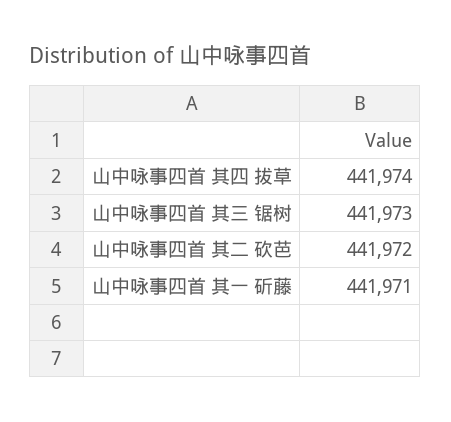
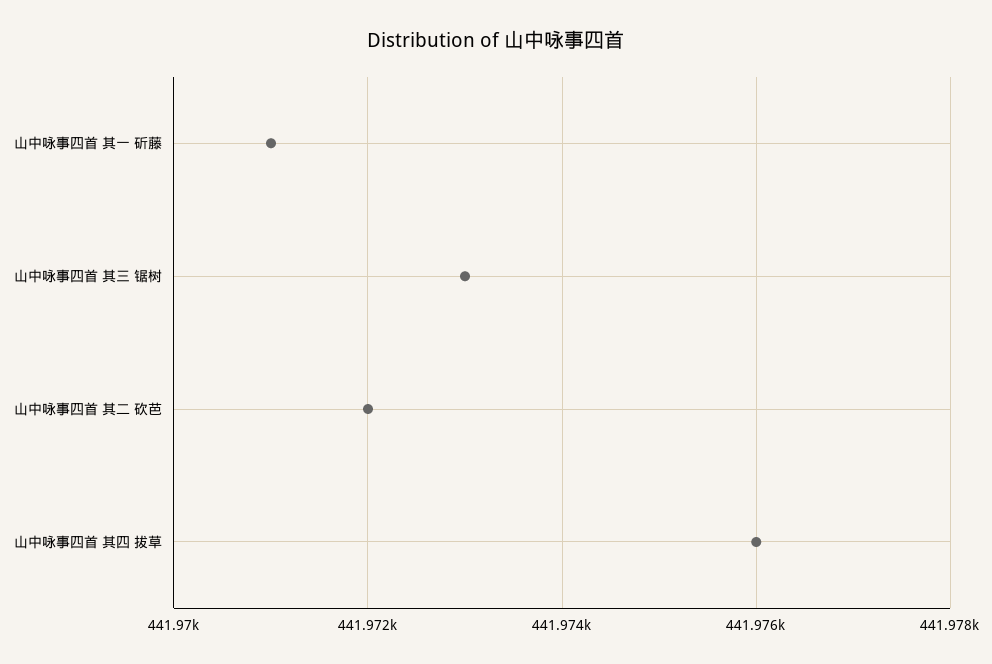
山中咏事四首 其四 拔草: 441974 -> 441976

